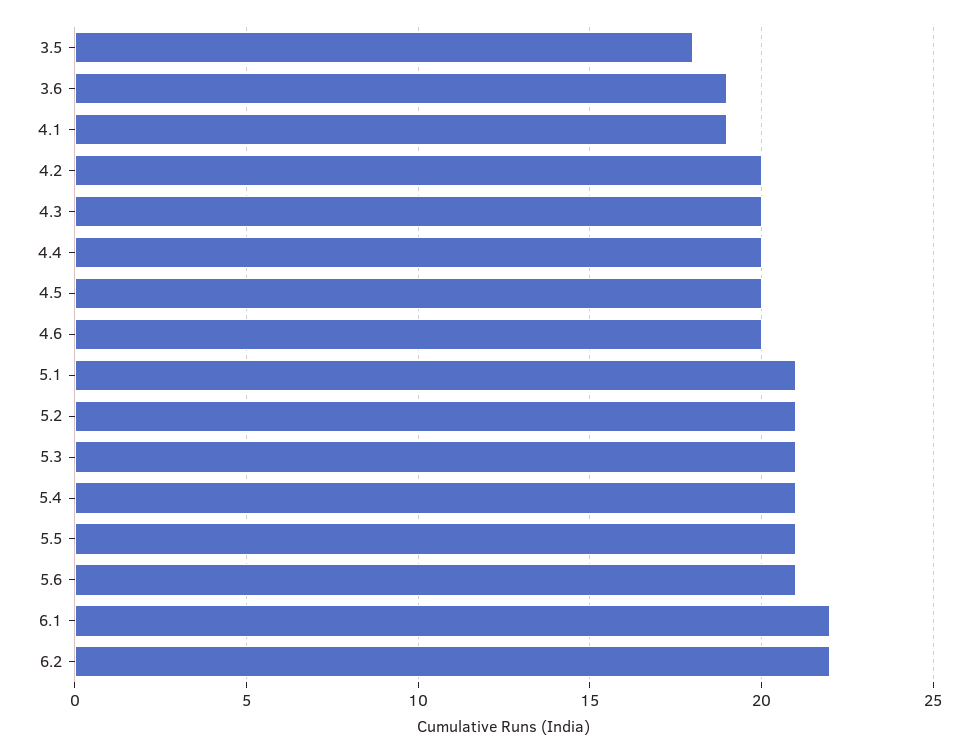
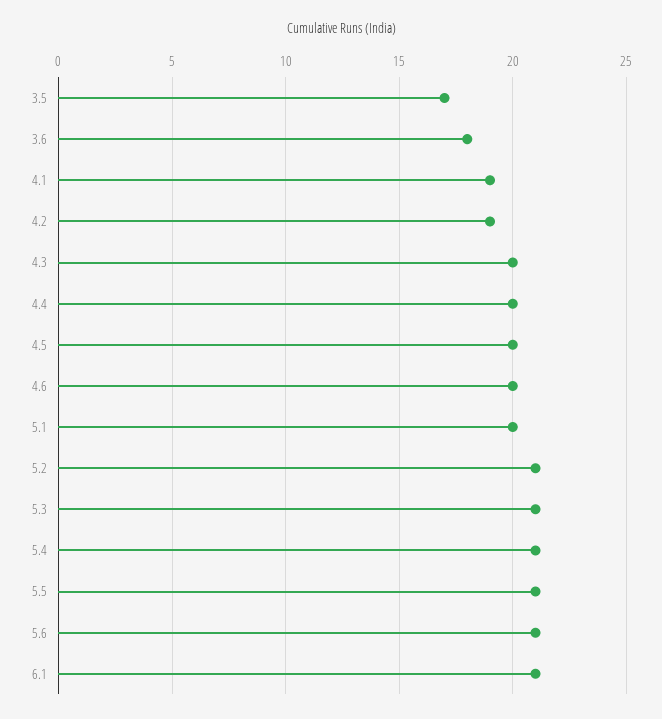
3.5: 18 -> 17
3.6: 19 -> 18
4.2: 20 -> 19
5.1: 21 -> 20
6.1: 22 -> 21
6.2: 22 -> none

